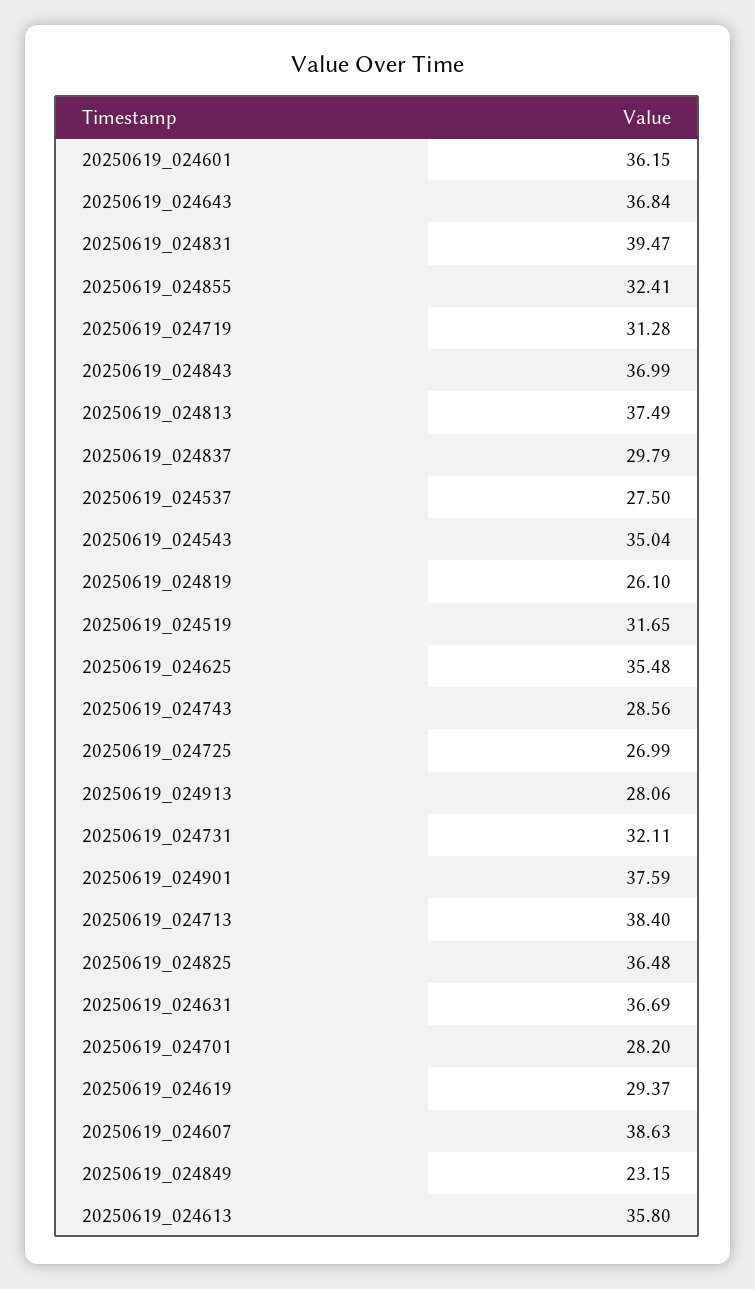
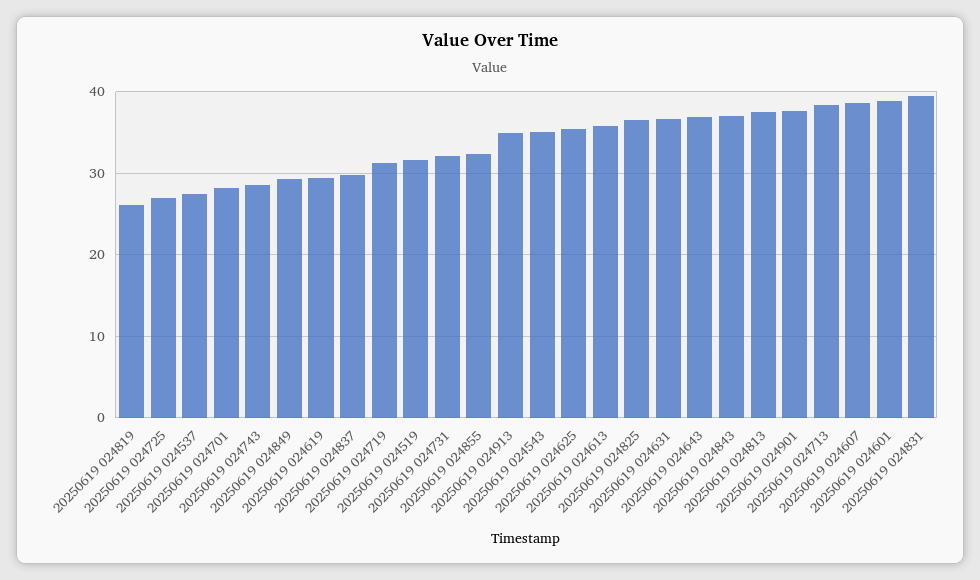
20250619_024601: 36.15 -> 39
20250619_024913: 28.06 -> 35
20250619_024849: 23.15 -> 29

